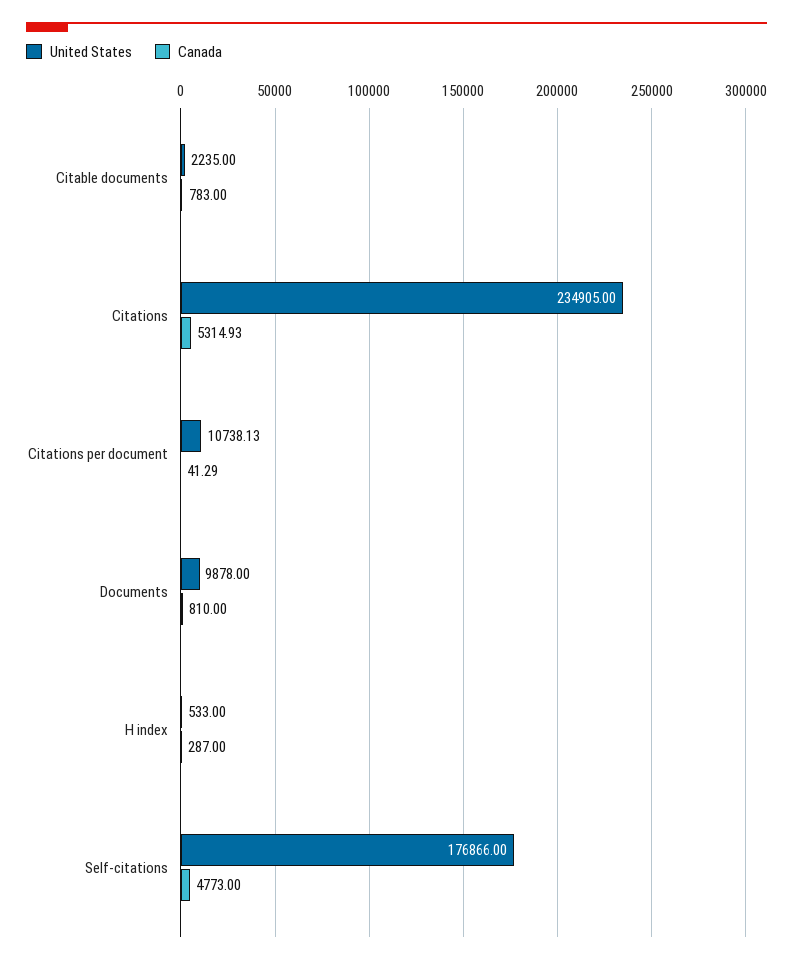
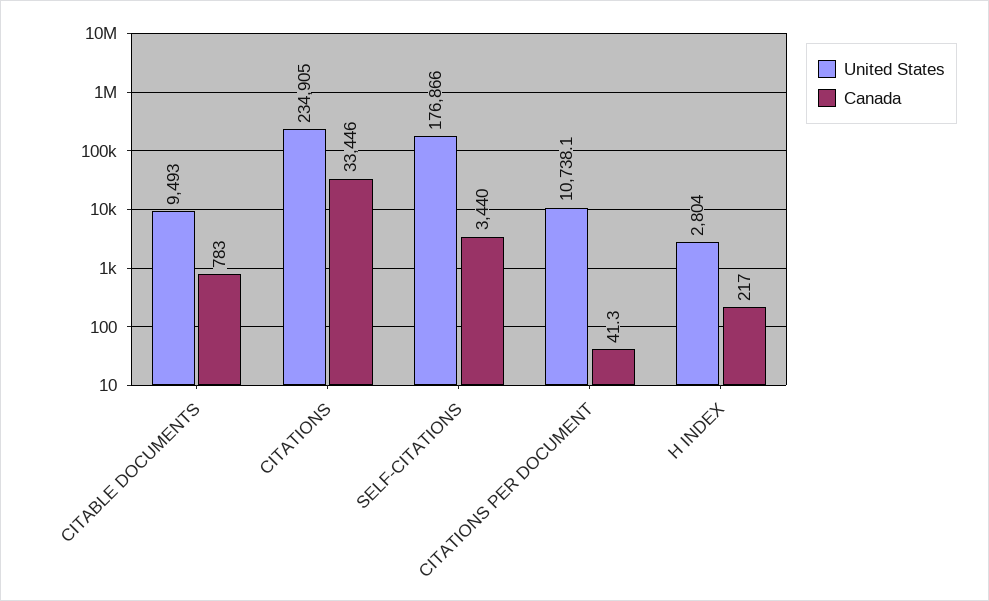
United States, Citable documents: 2235 -> 9493
Canada, Citations: 5314.93 -> 33446
United States, Documents: 9878 -> none
Canada, Documents: 810 -> none
United States, H index: 533 -> 2804
Canada, H index: 287 -> 217
Canada, Self-citations: 4773 -> 3440

